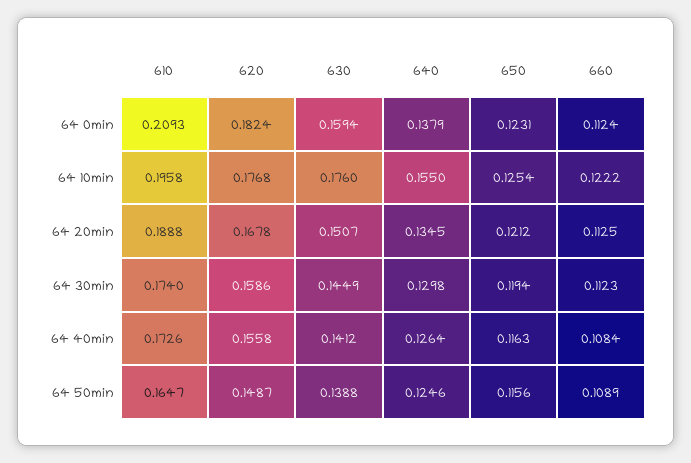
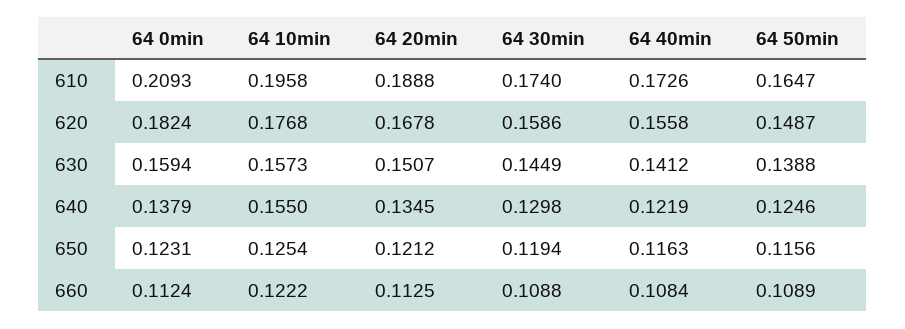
630, 64 10min: 0.176 -> 0.1573
660, 64 30min: 0.1123 -> 0.1088
640, 64 40min: 0.1264 -> 0.1219

